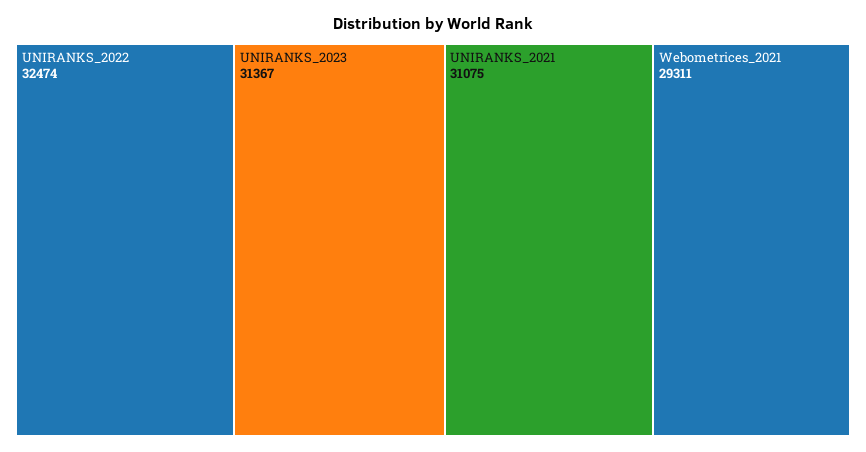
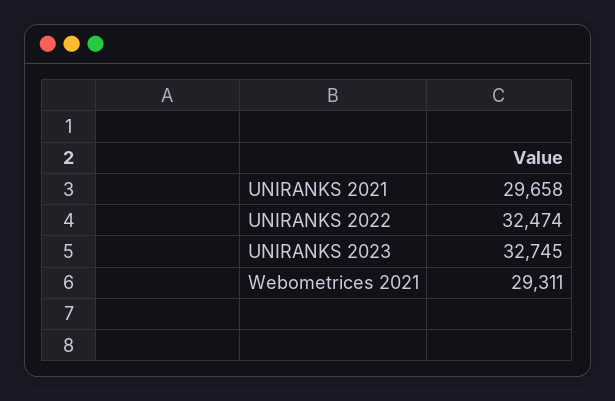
UNIRANKS_2023: 31367 -> 32745
UNIRANKS_2021: 31075 -> 29658

